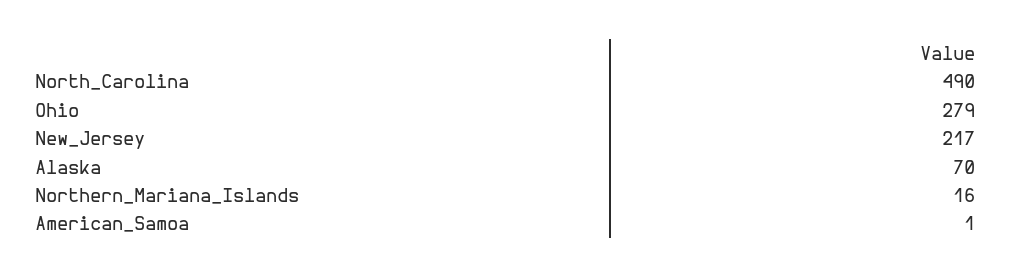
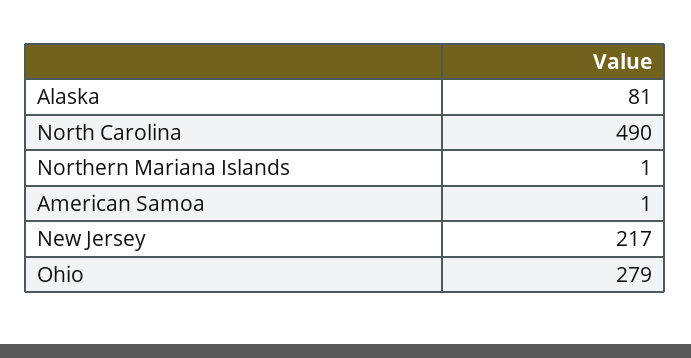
Alaska: 70 -> 81
Northern_Mariana_Islands: 16 -> 1

